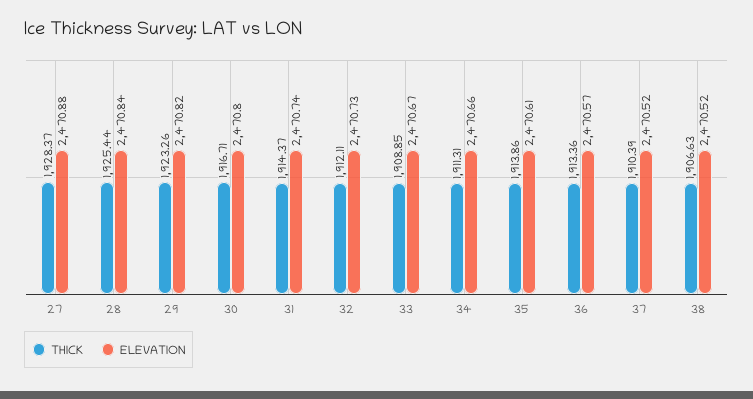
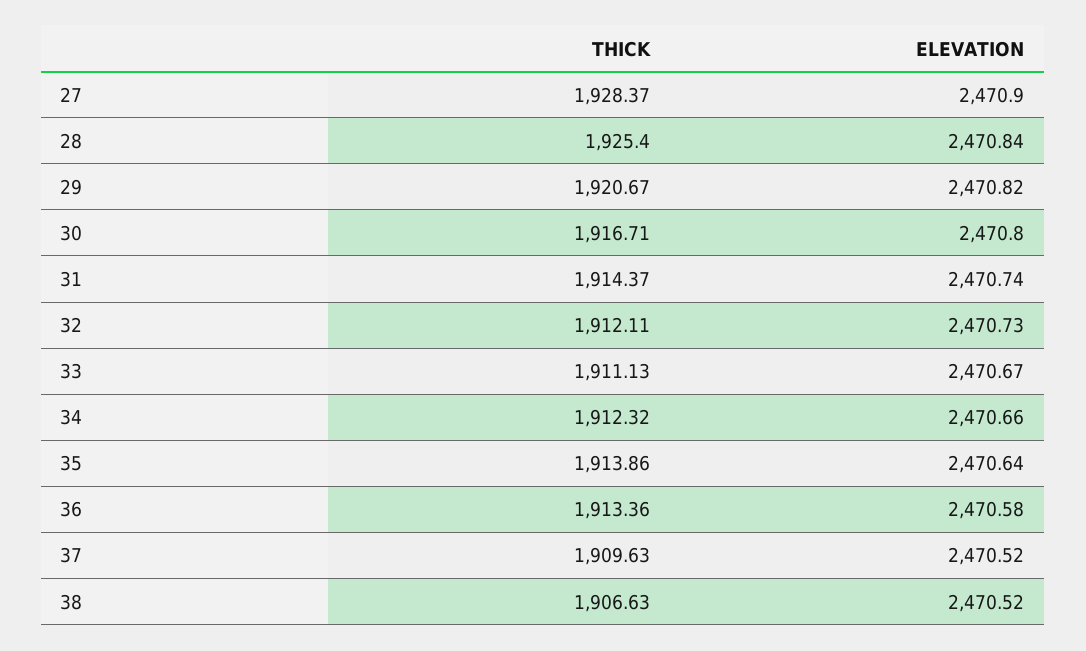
ELEVATION, 27: 2470.88 -> 2470.9
THICK, 28: 1925.44 -> 1925.4
THICK, 29: 1923.26 -> 1920.67
THICK, 33: 1908.85 -> 1911.13
THICK, 34: 1911.31 -> 1912.32
ELEVATION, 35: 2470.61 -> 2470.64
ELEVATION, 36: 2470.57 -> 2470.58
THICK, 37: 1910.39 -> 1909.63

